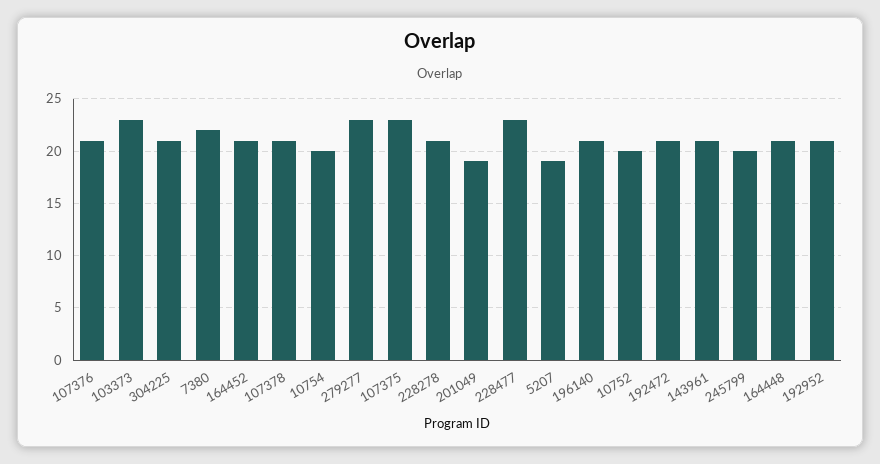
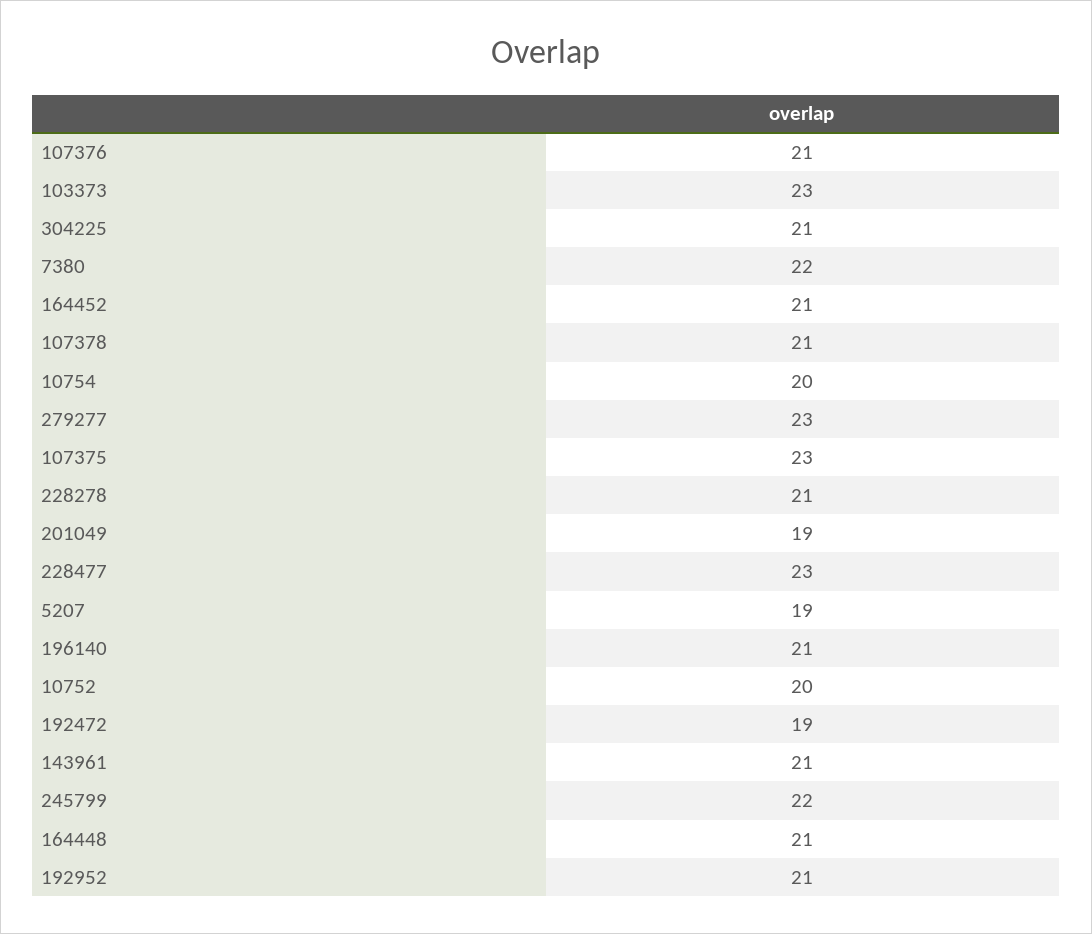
192472: 21 -> 19
245799: 20 -> 22

